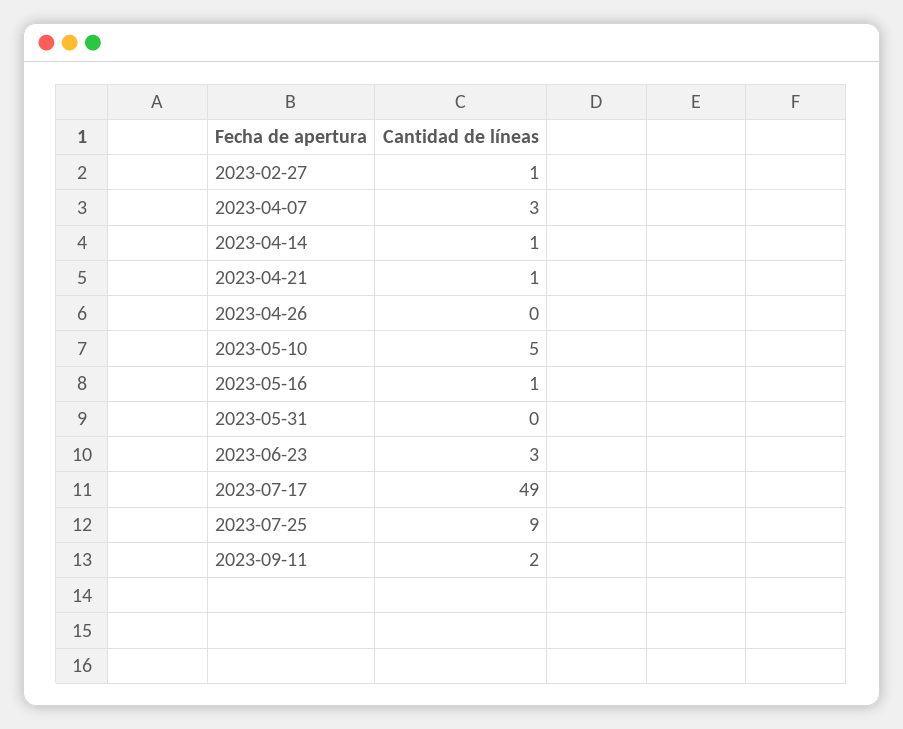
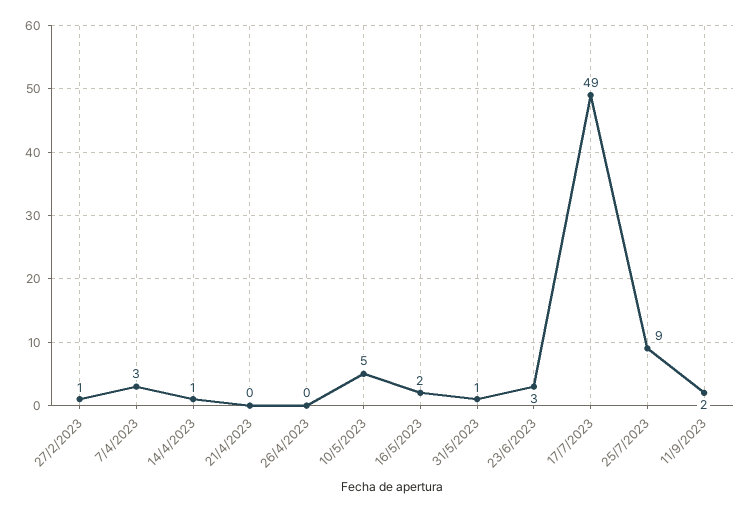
2023-04-21: 1 -> 0
2023-05-16: 1 -> 2
2023-05-31: 0 -> 1

